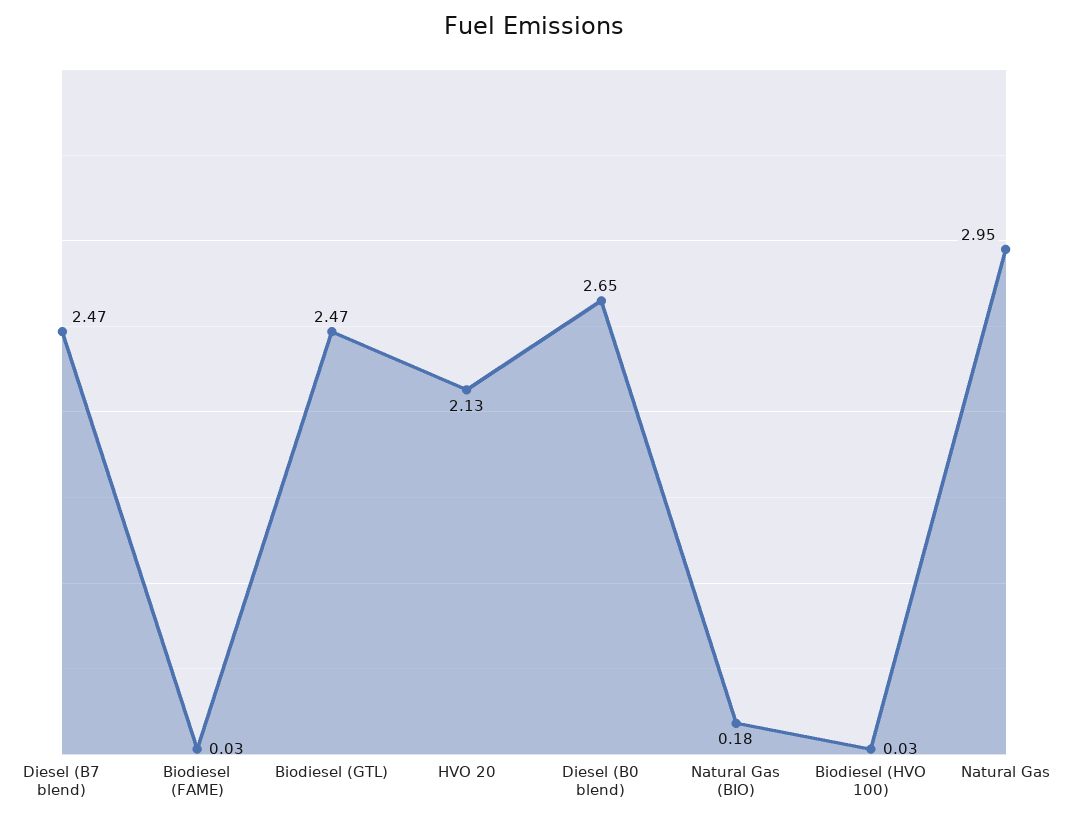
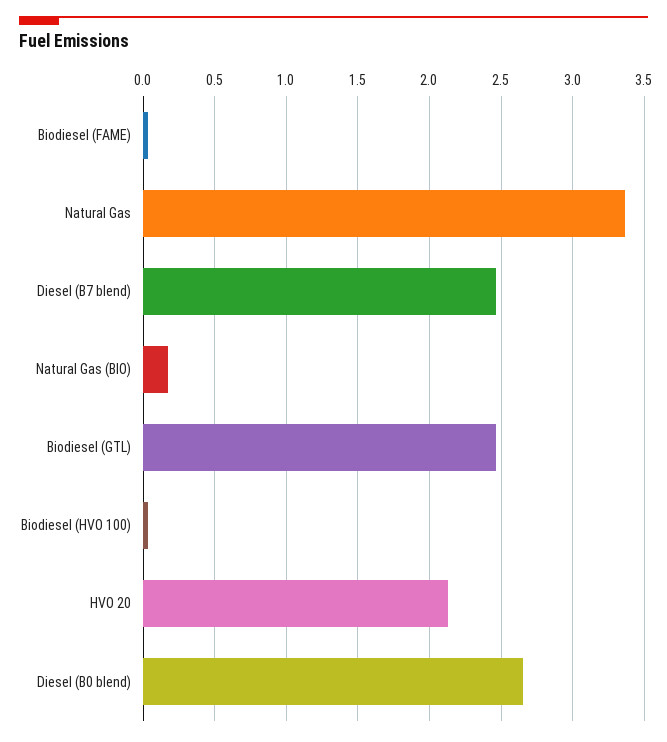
Natural Gas: 2.95 -> 3.35

